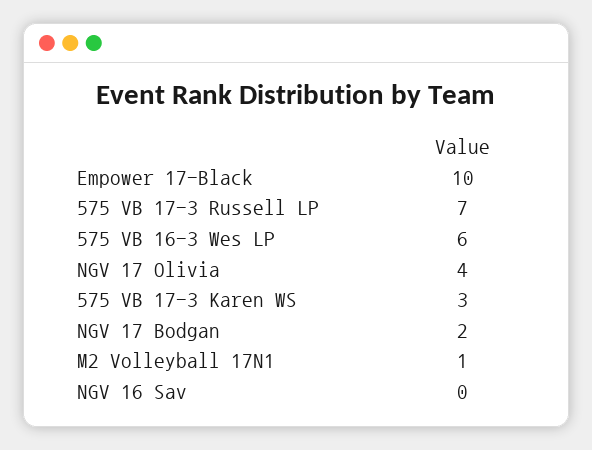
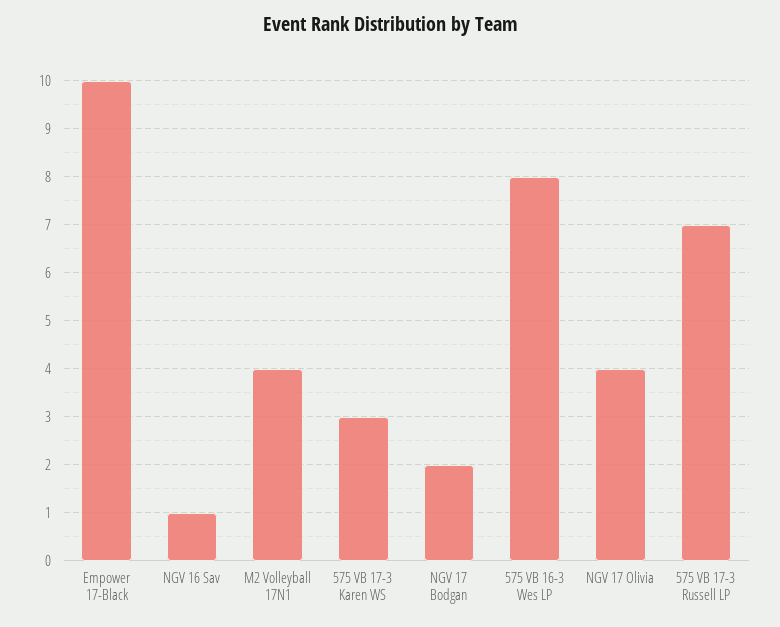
575 VB 16-3 Wes LP: 6 -> 8
M2 Volleyball 17N1: 1 -> 4
NGV 16 Sav: 0 -> 1

